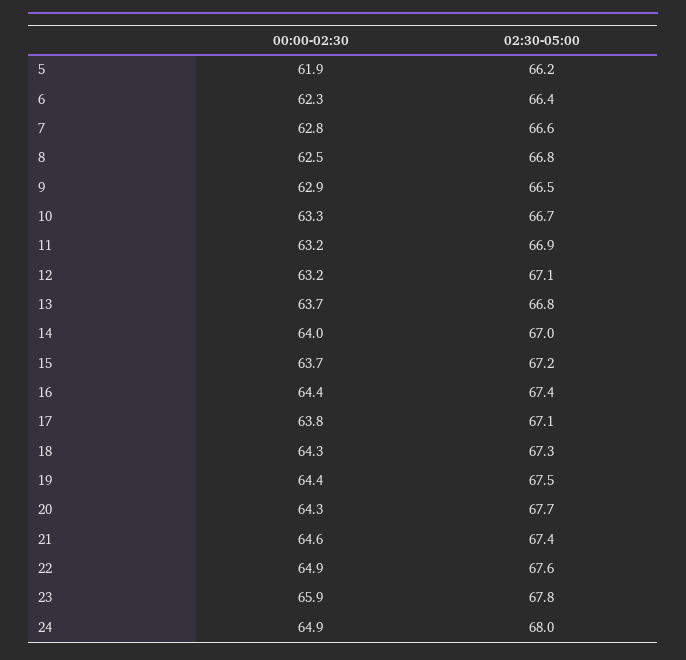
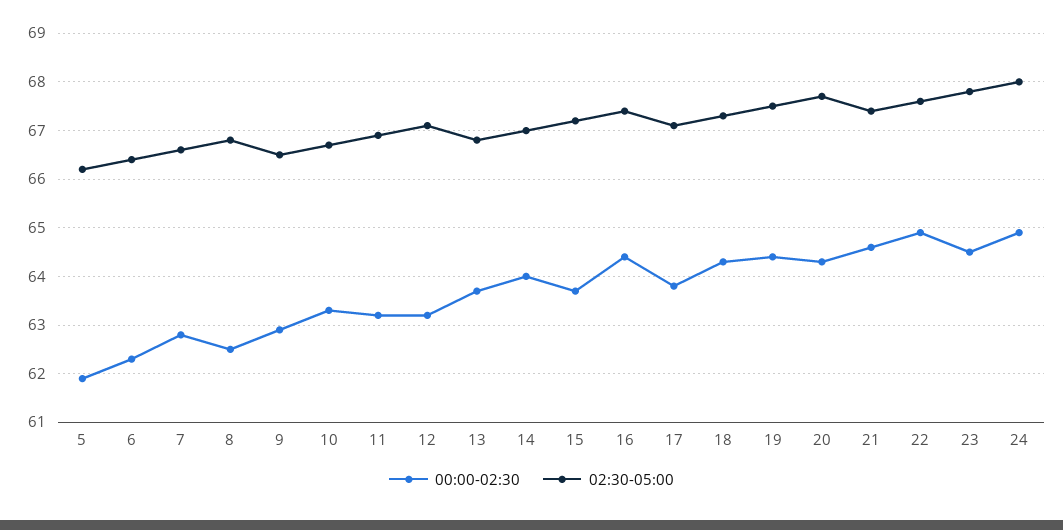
00:00-02:30, 23: 65.9 -> 64.5

